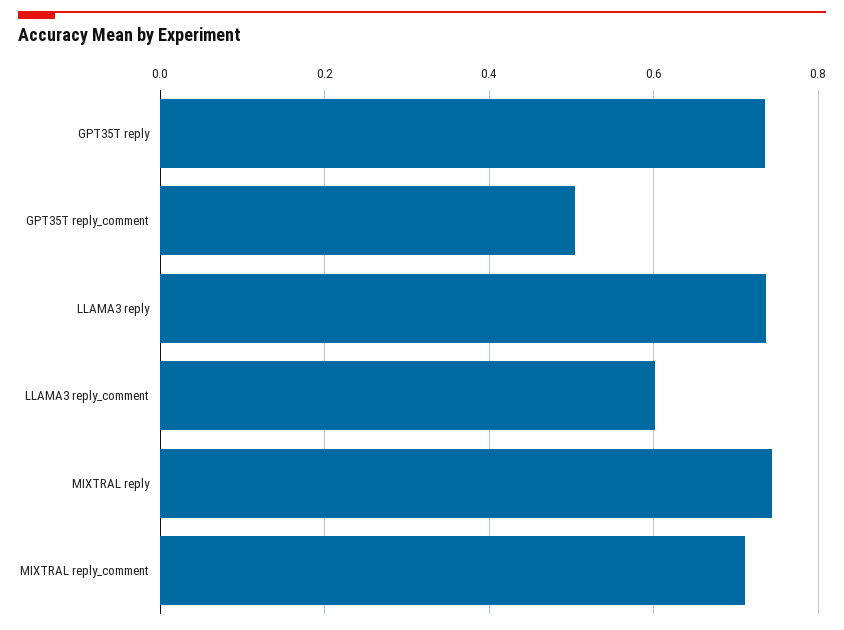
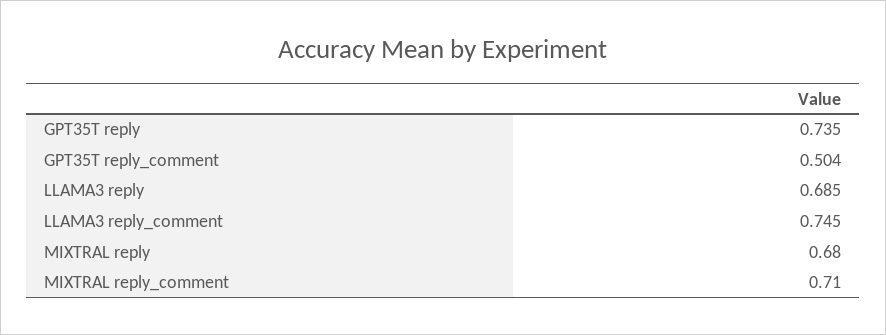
LLAMA3 reply: 0.74 -> 0.685
LLAMA3 reply_comment: 0.6 -> 0.745
MIXTRAL reply: 0.74 -> 0.68

